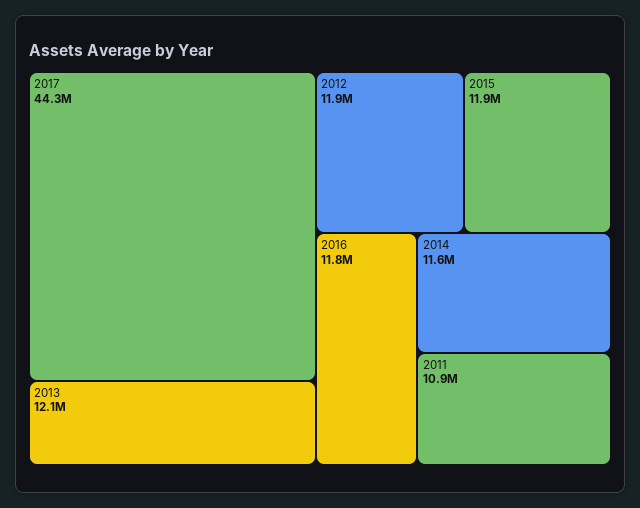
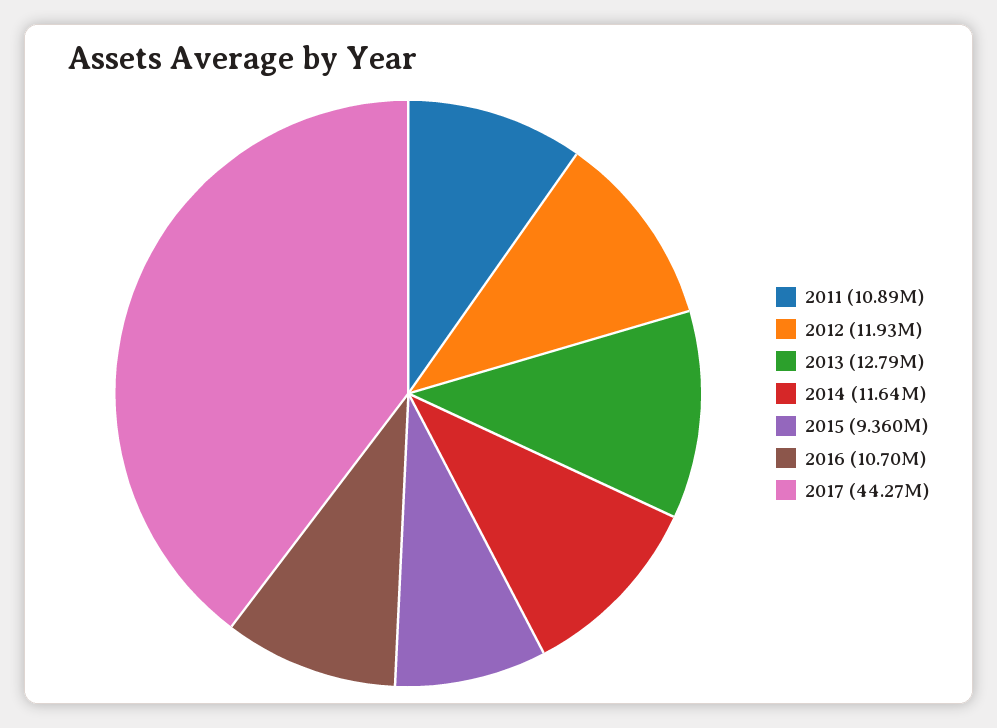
2013: 12100000 -> 12790000
2015: 11900000 -> 9360000
2016: 11800000 -> 10700000

